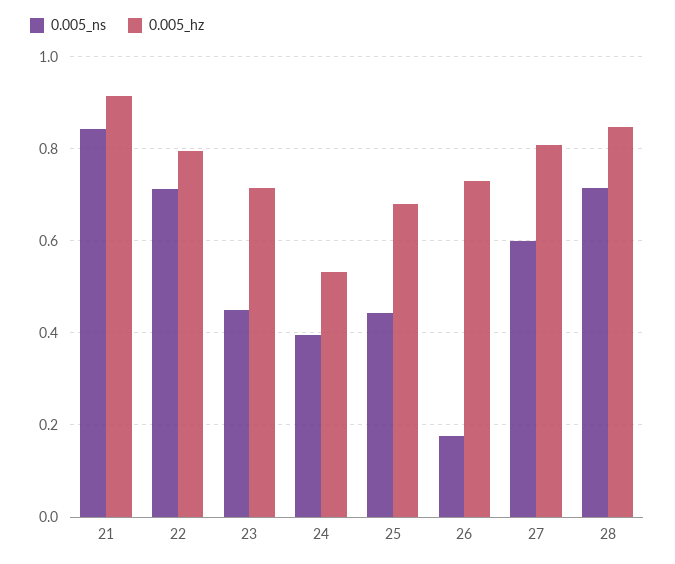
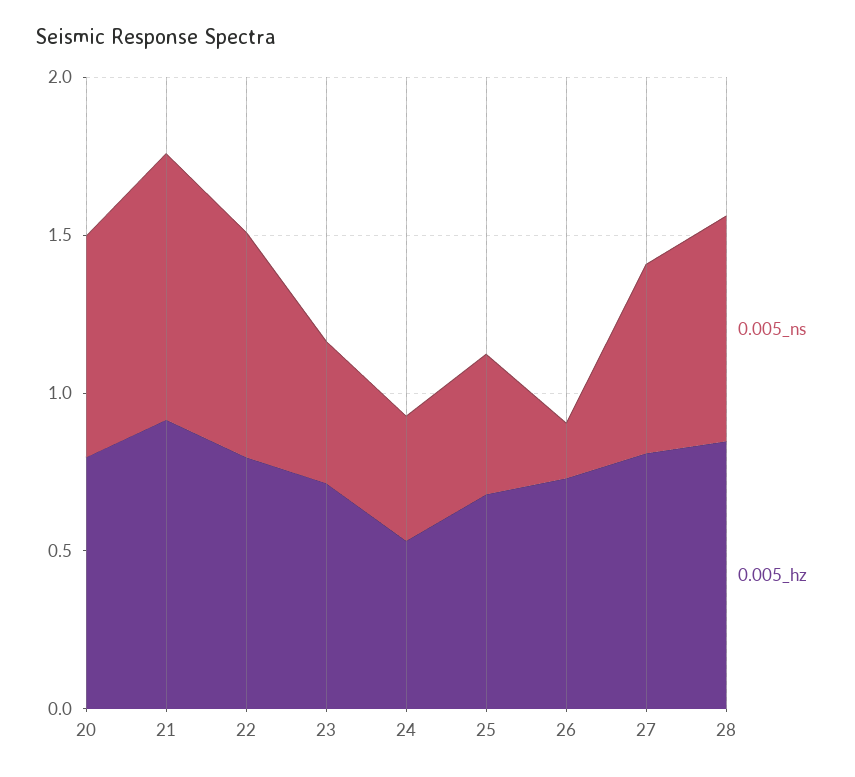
0.005_ns, 20: none -> 0.7
0.005_hz, 20: none -> 0.8

